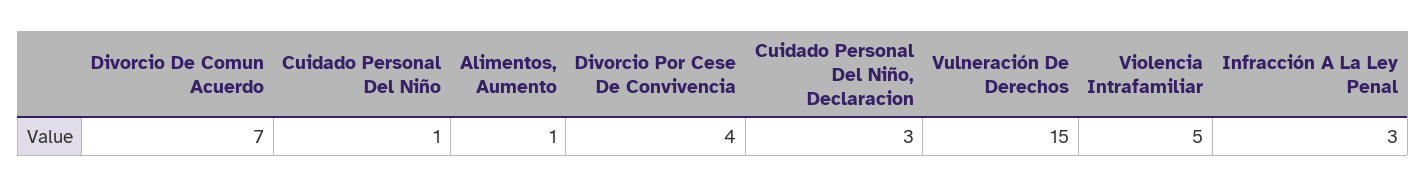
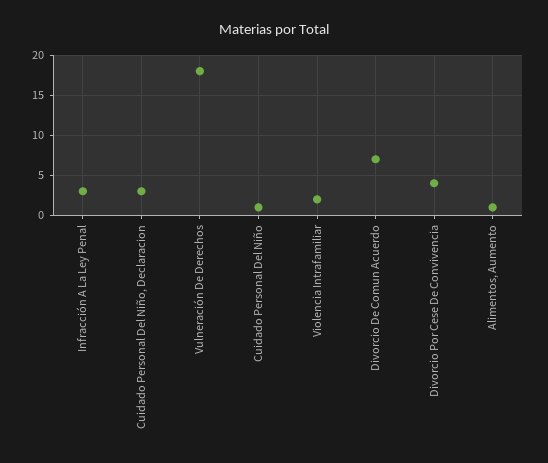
Vulneración De Derechos: 15 -> 18
Violencia Intrafamiliar: 5 -> 2

